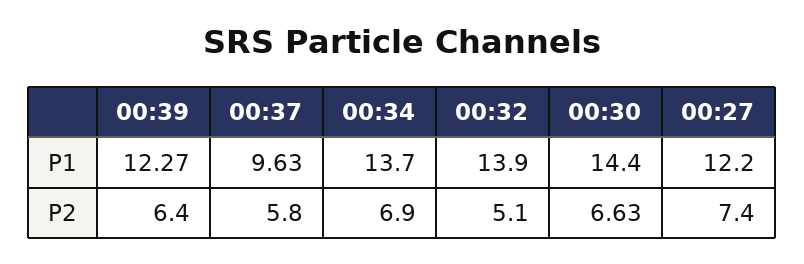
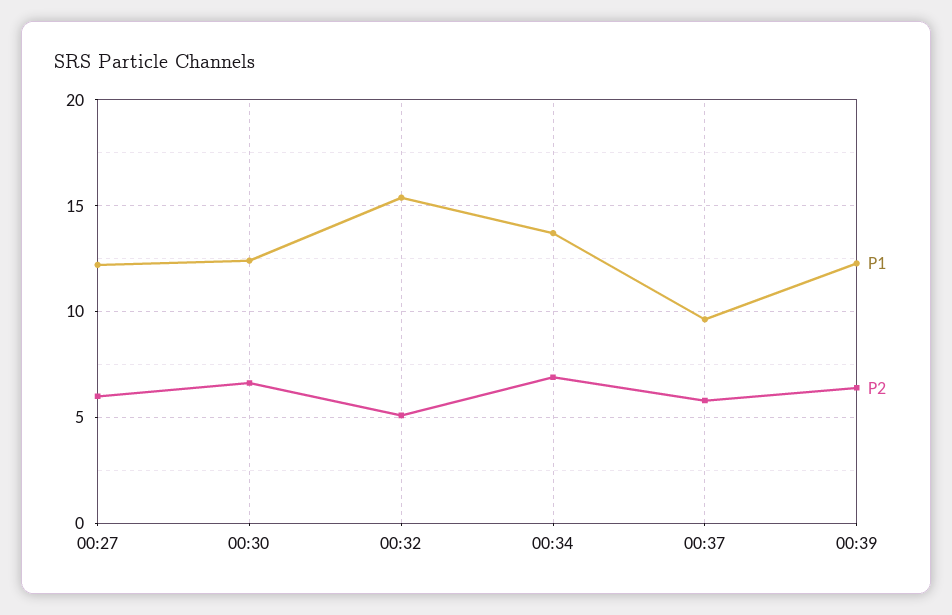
P1, 00:32: 13.9 -> 15.5
P1, 00:30: 14.4 -> 12.5
P2, 00:27: 7.4 -> 6

